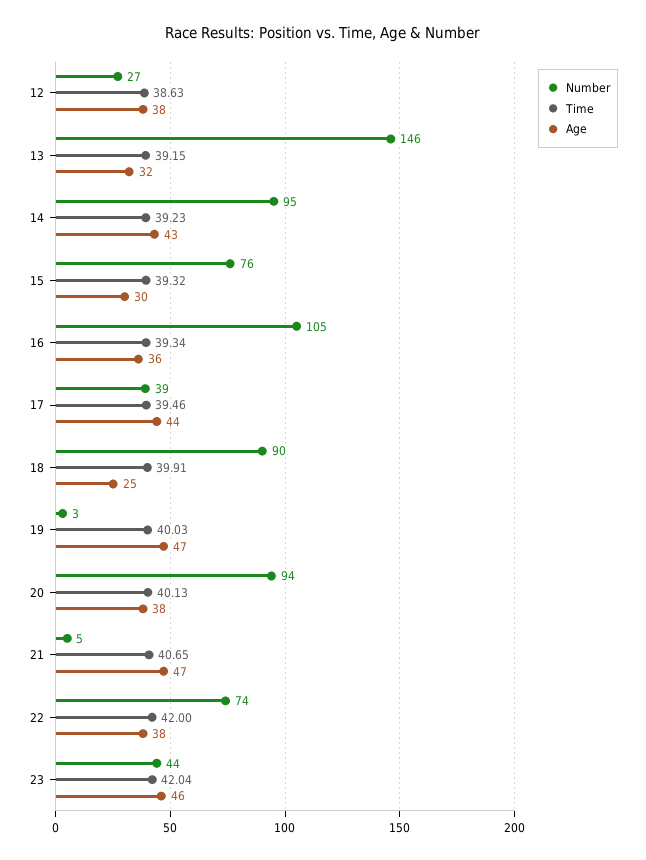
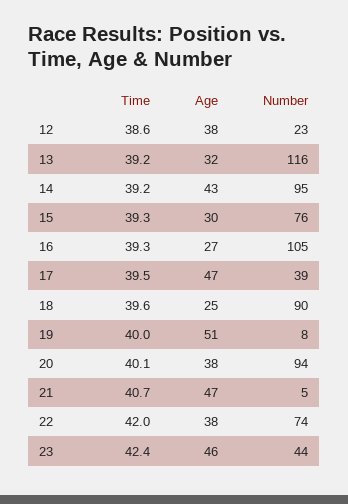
Number, 12: 27 -> 23
Number, 13: 146 -> 116
Age, 16: 36 -> 27
Age, 17: 44 -> 47
Time, 18: 39.91 -> 39.6
Number, 19: 3 -> 8
Age, 19: 47 -> 51
Time, 23: 42.04 -> 42.4

